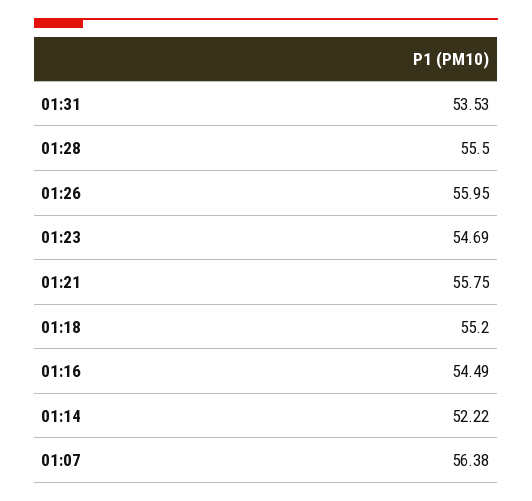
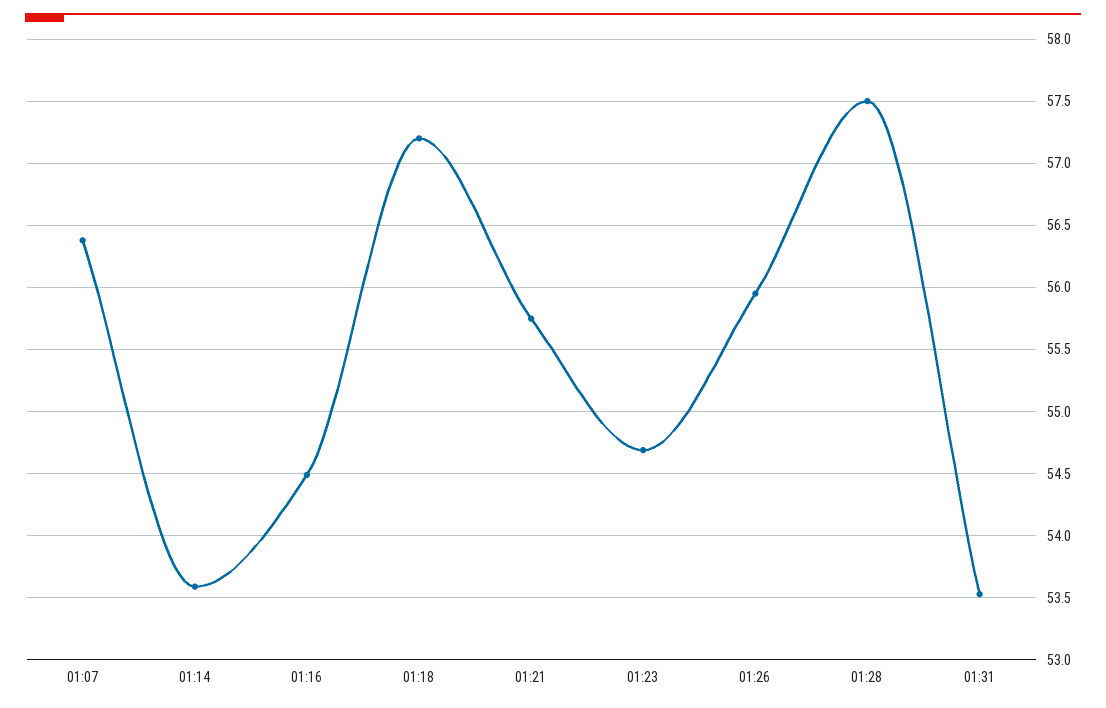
01:28: 55.5 -> 57.5
01:18: 55.2 -> 57.2
01:14: 52.22 -> 53.6

